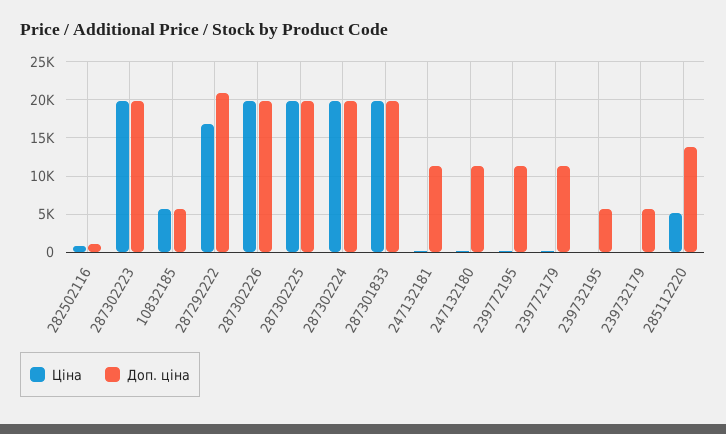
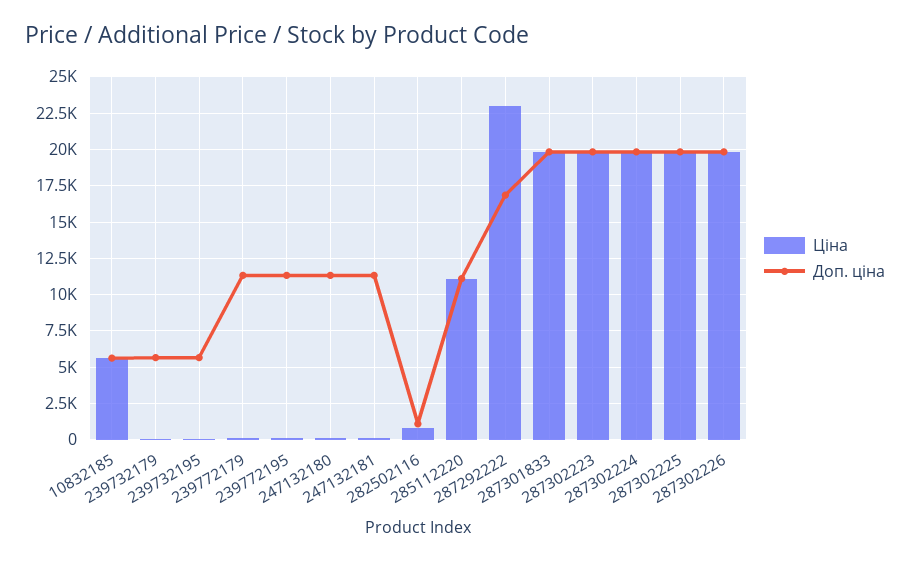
Ціна, 287292222: 17000 -> 23000
Доп. ціна, 287292222: 21000 -> 17000
Ціна, 285112220: 5000 -> 11000
Доп. ціна, 285112220: 14000 -> 11000

